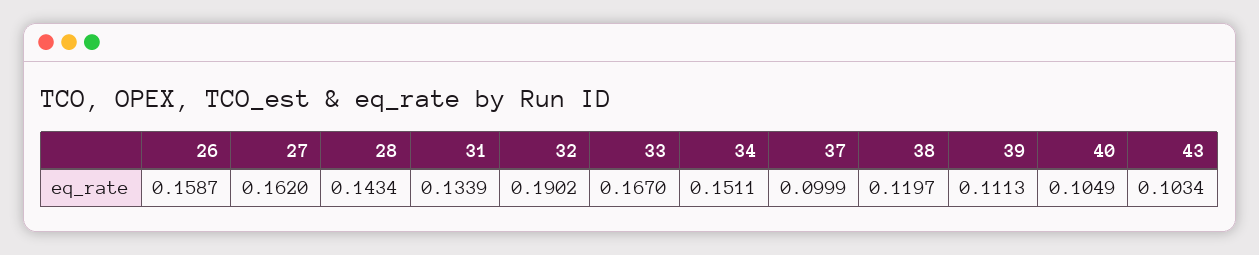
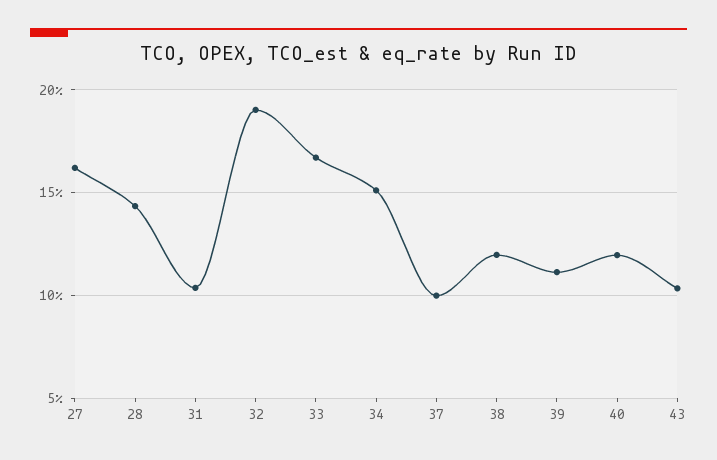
26: 0.1587 -> none
31: 0.1339 -> 0.105
40: 0.1049 -> 0.12

